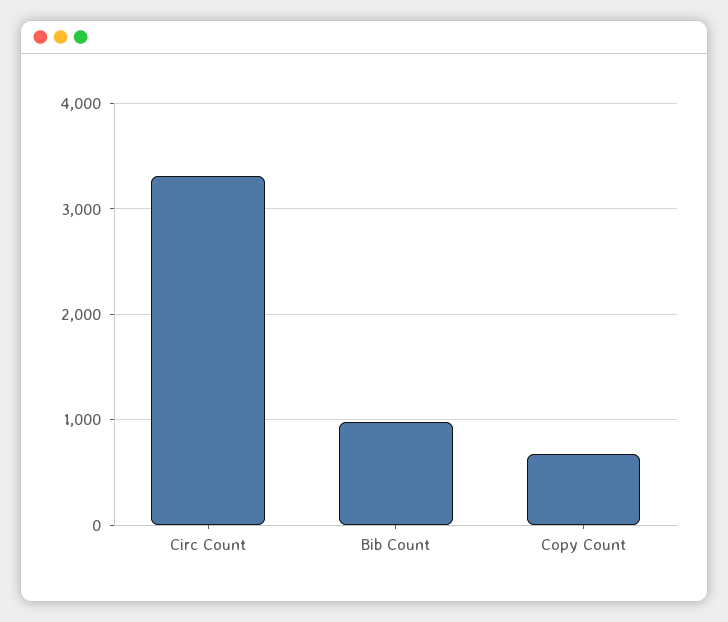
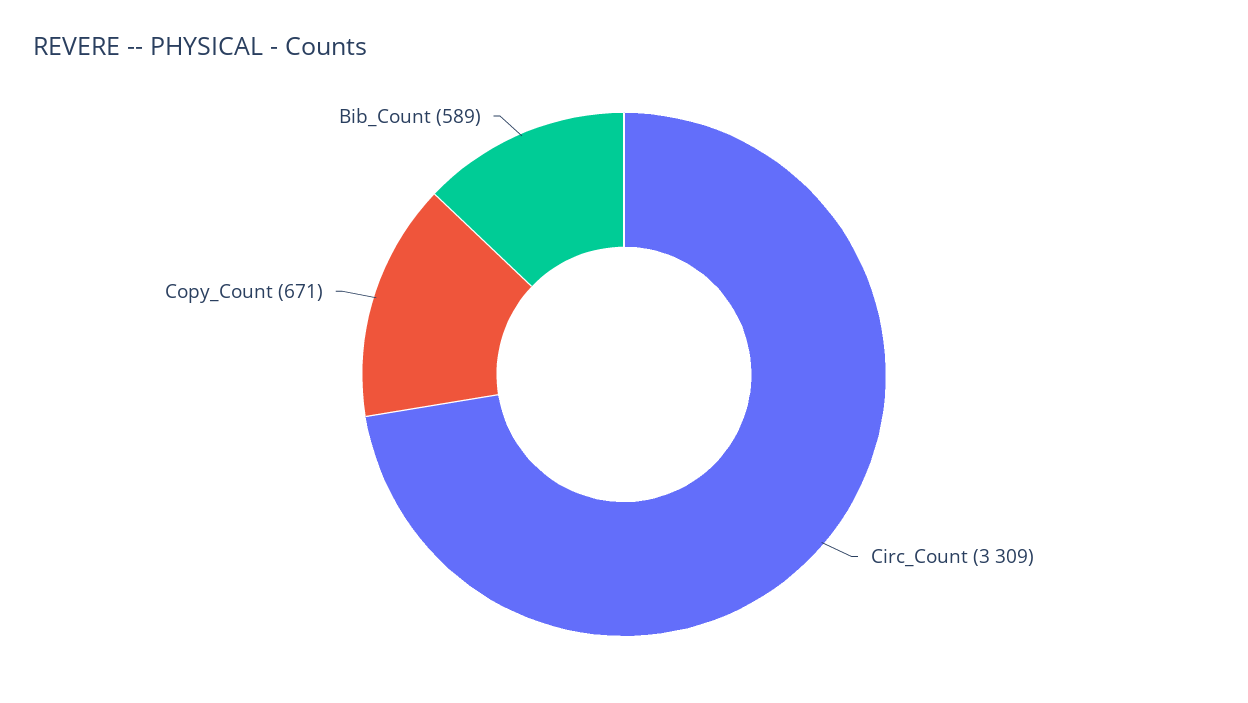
Bib Count: 1000 -> 589

